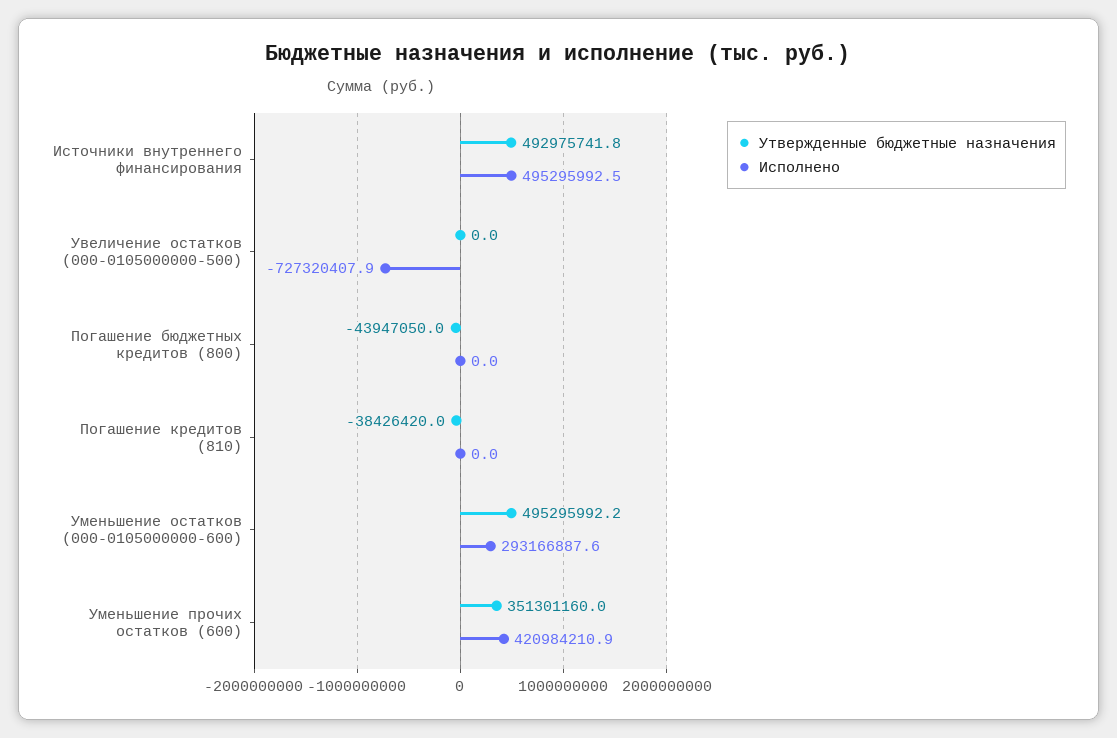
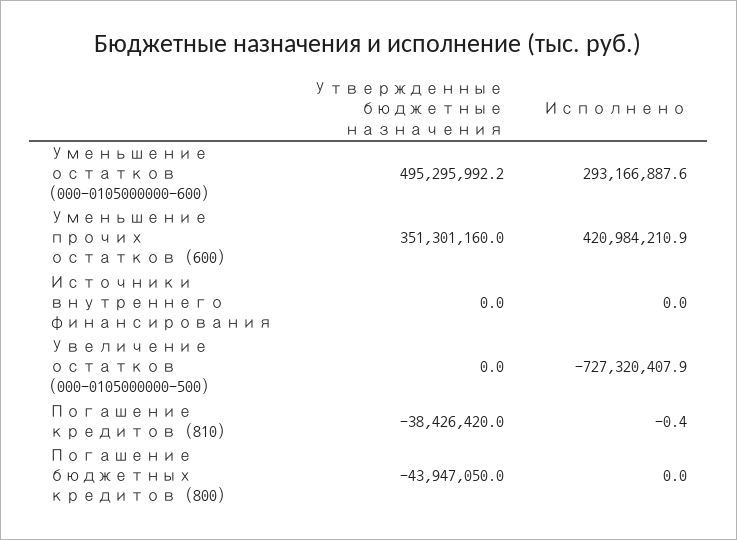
Утвержденные бюджетные назначения, Источники внутреннего финансирования: 492975741.8 -> 0
Исполнено, Источники внутреннего финансирования: 495295992.5 -> 0
Исполнено, Погашение кредитов (810): 0 -> -0.4

